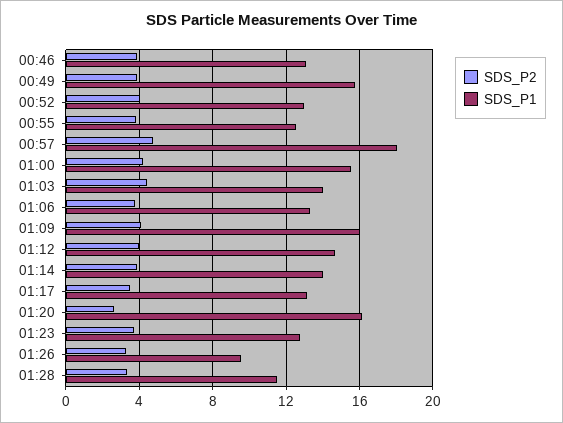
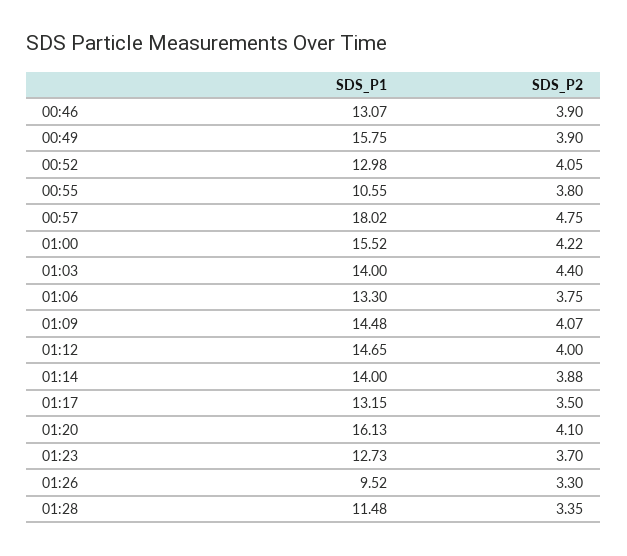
SDS_P1, 00:55: 12.5 -> 10.55
SDS_P1, 01:09: 16 -> 14.48
SDS_P2, 01:20: 2.5 -> 4.1

